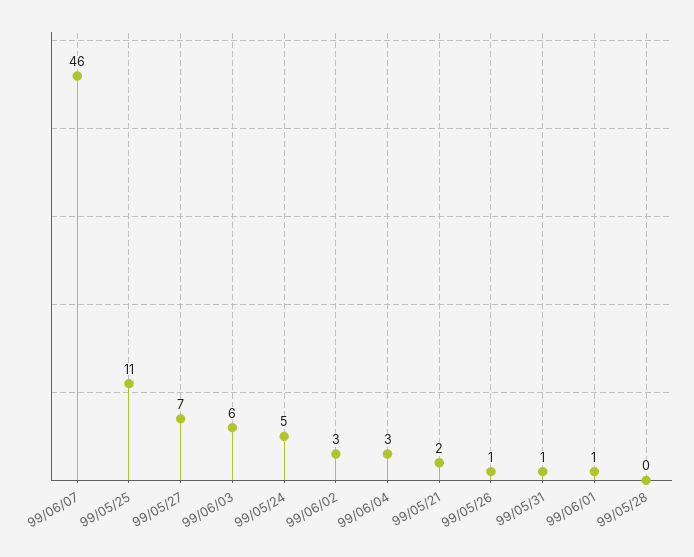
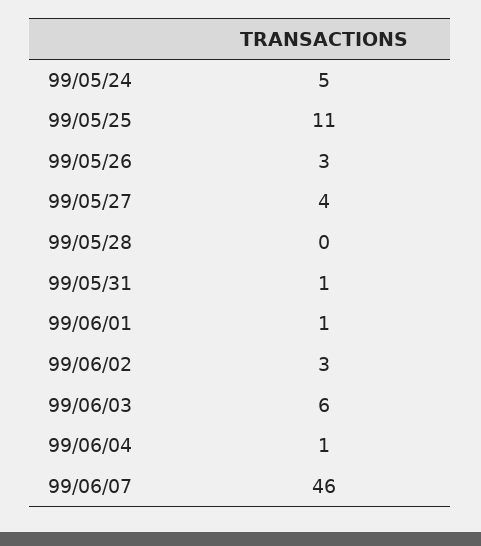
99/05/27: 7 -> 4
99/06/04: 3 -> 1
99/05/21: 2 -> none
99/05/26: 1 -> 3

